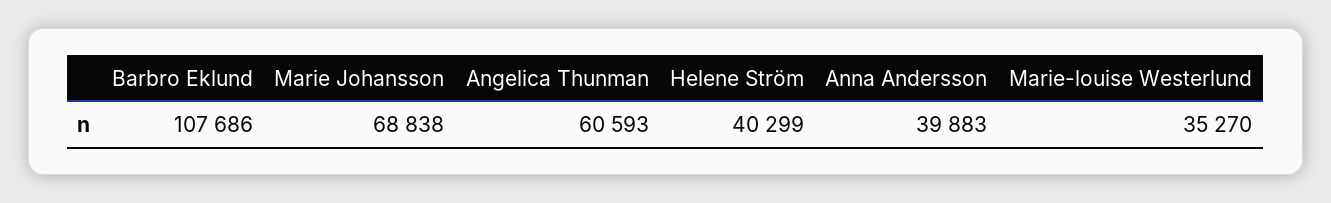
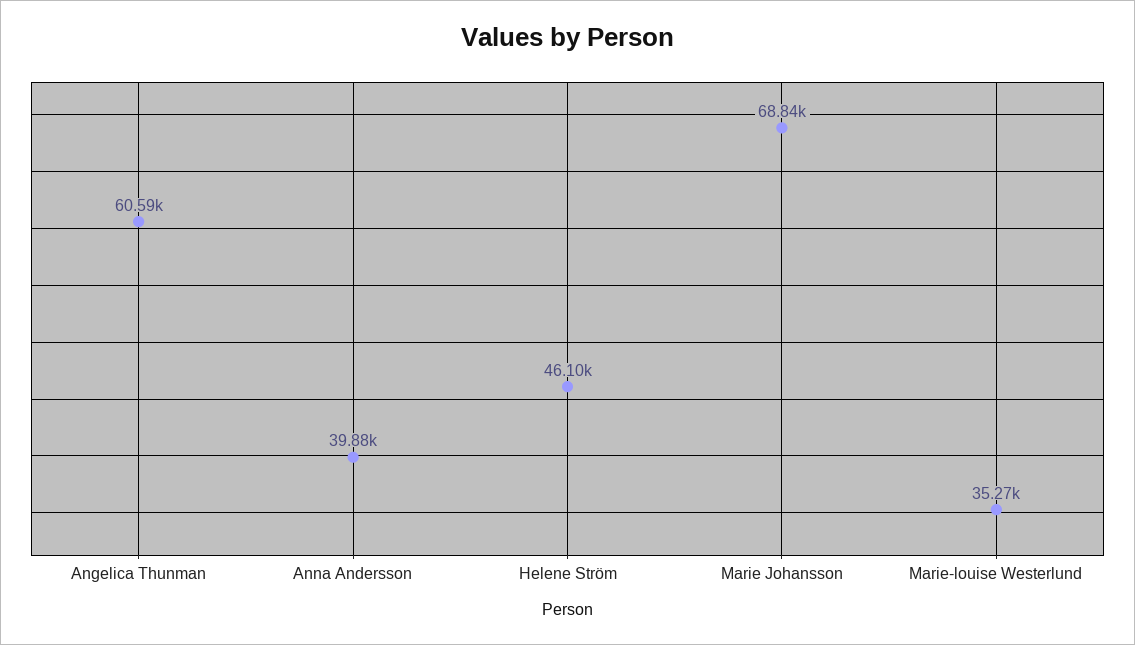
Barbro Eklund: 107686 -> none
Helene Ström: 40299 -> 46100

